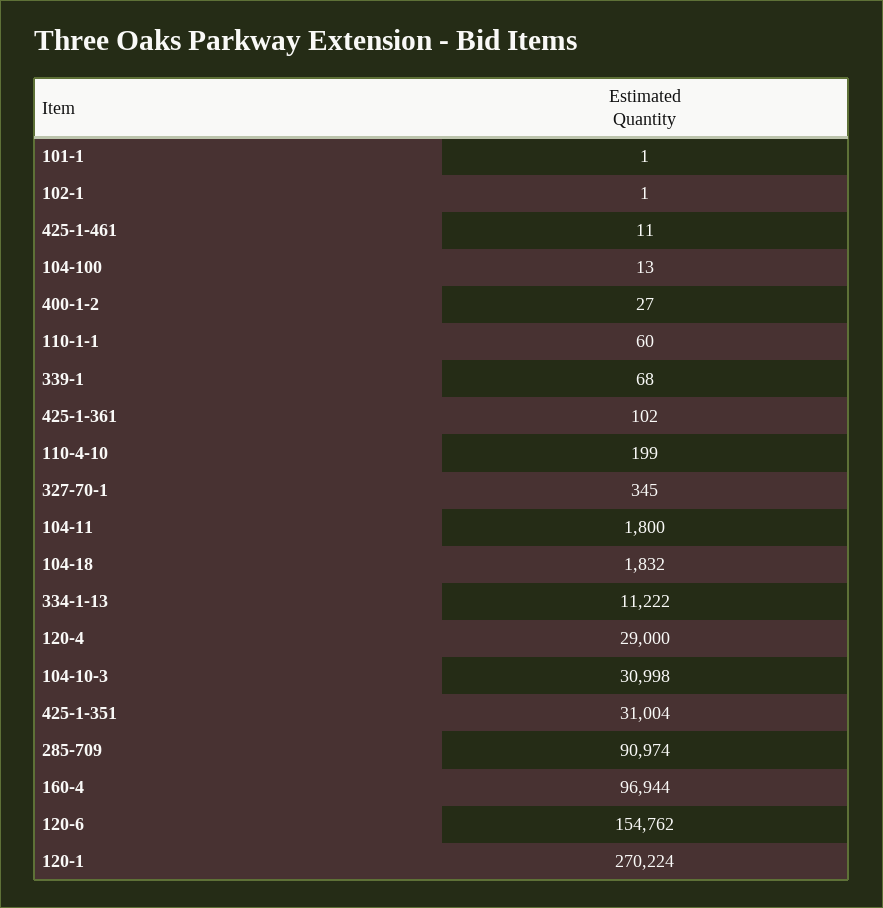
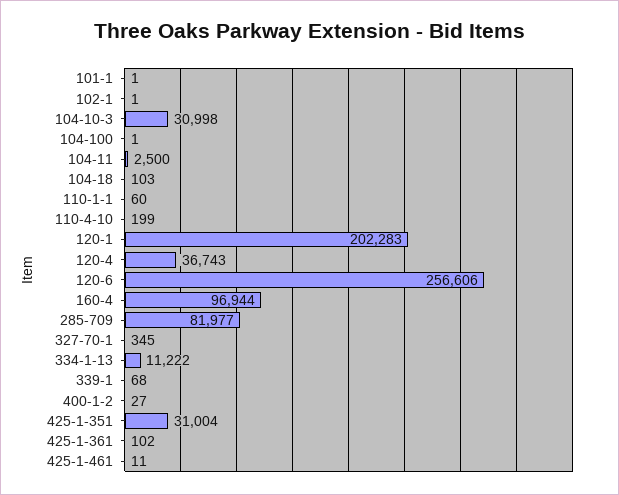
104-100: 13 -> 1
104-11: 1800 -> 2500
104-18: 1832 -> 103
120-4: 29000 -> 36743
285-709: 90974 -> 81977
120-6: 154762 -> 256606
120-1: 270224 -> 202283

